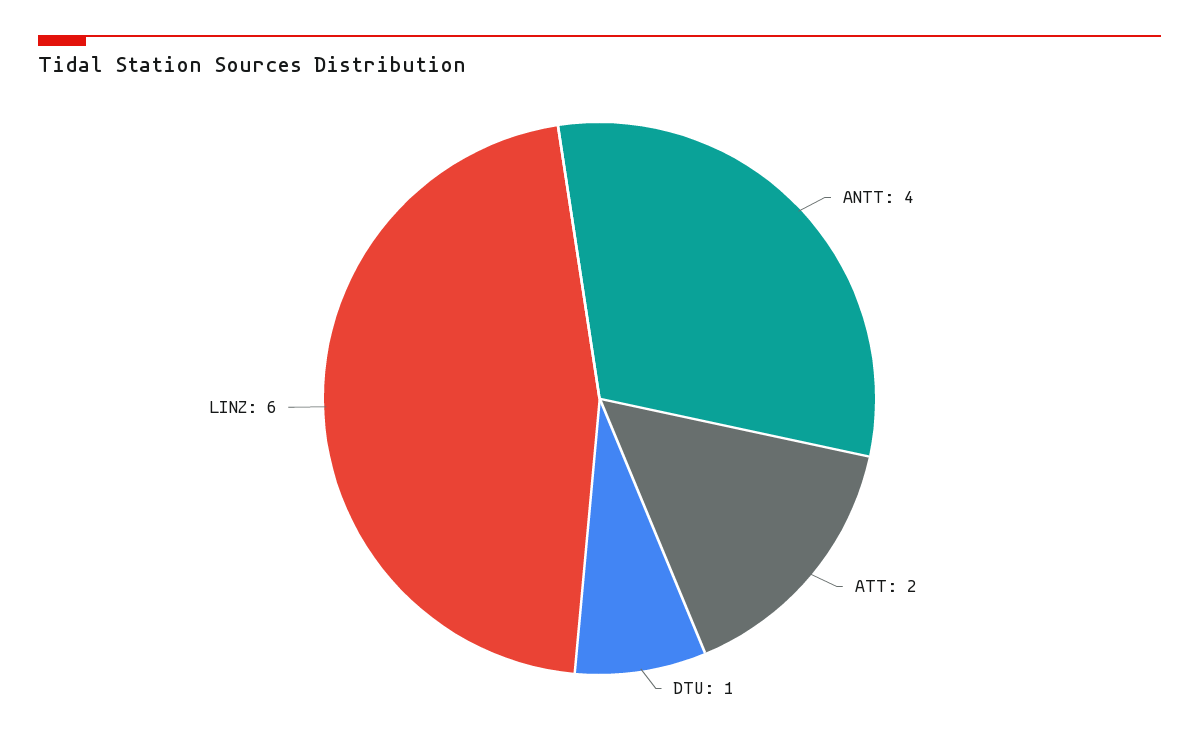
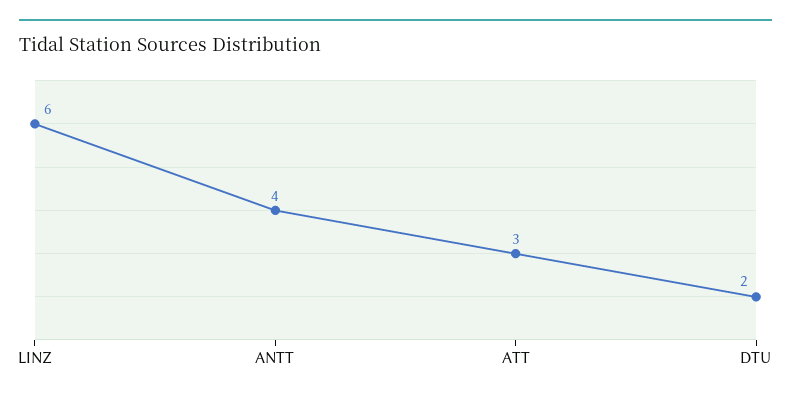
ATT: 2 -> 3
DTU: 1 -> 2

